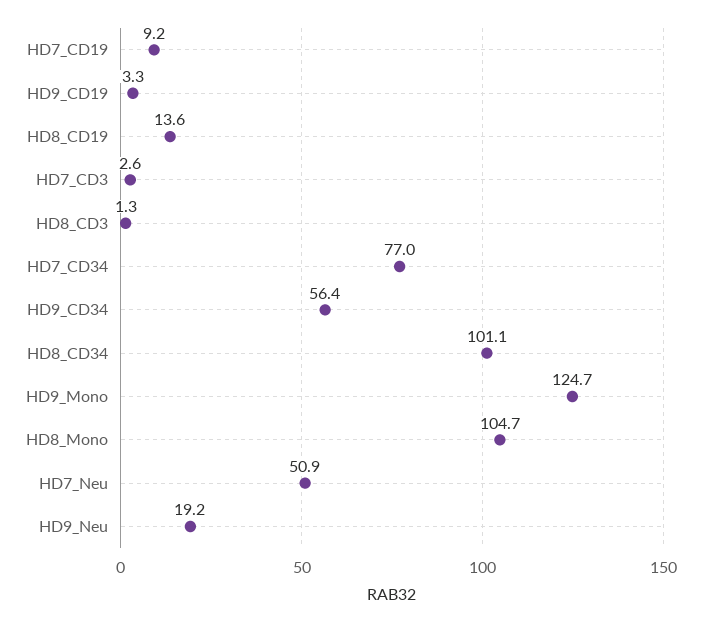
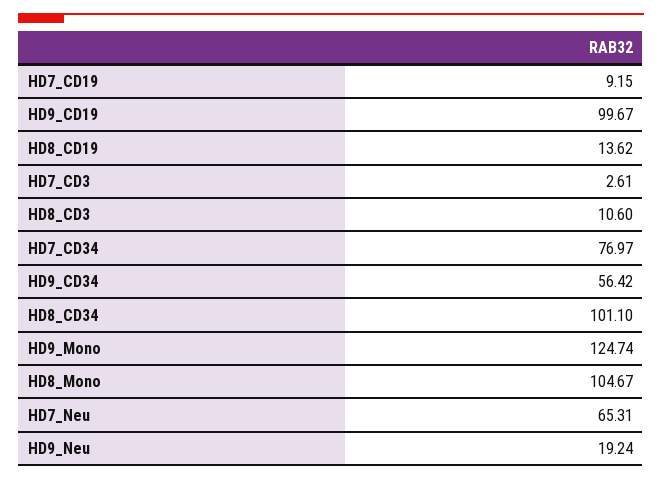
HD9_CD19: 3.3 -> 99.67
HD8_CD3: 1.3 -> 10.6
HD7_Neu: 50.9 -> 65.31

